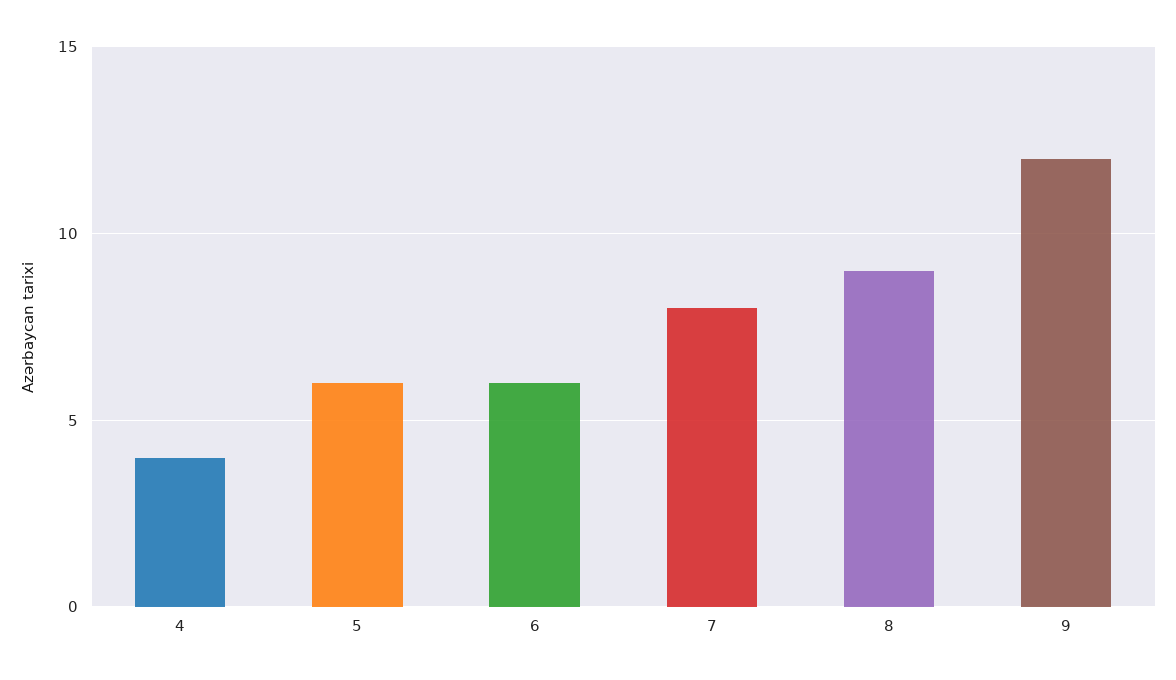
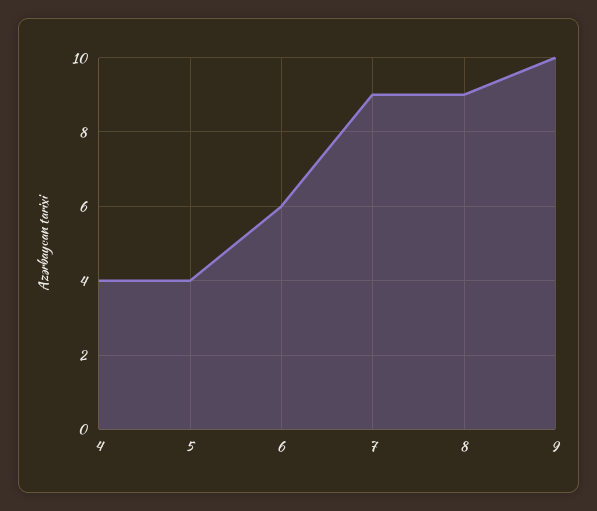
5: 6 -> 4
7: 8 -> 9
9: 12 -> 10

